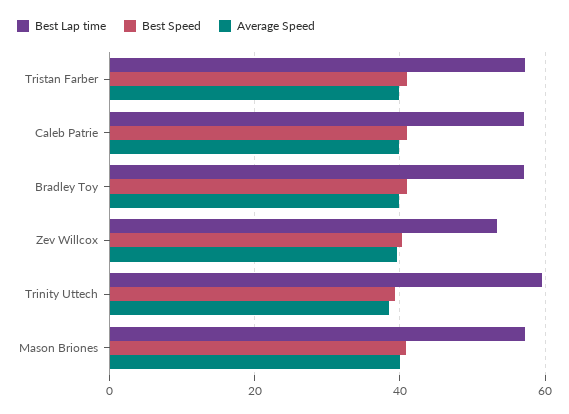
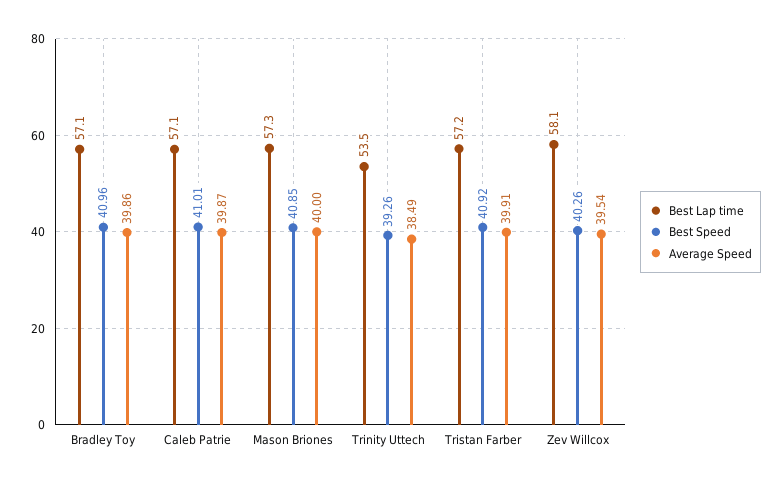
Best Lap time, Zev Willcox: 54 -> 58.1
Best Lap time, Trinity Uttech: 60 -> 53.5

